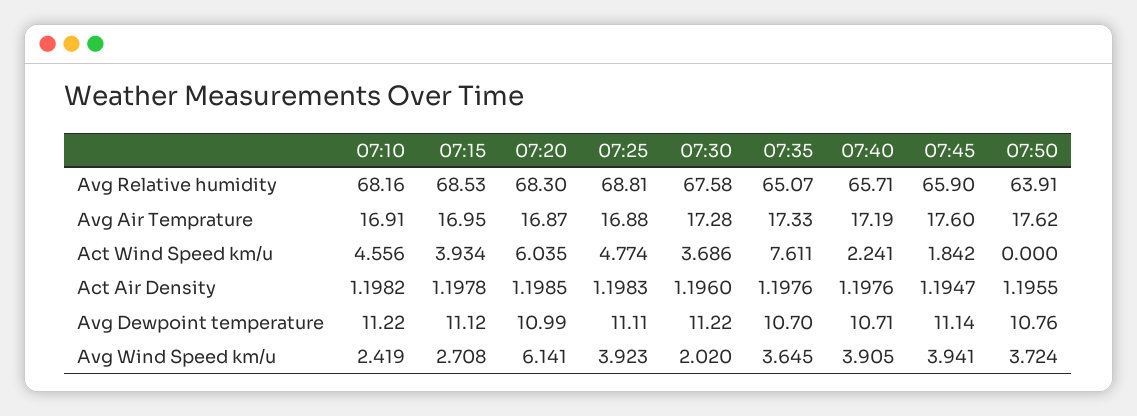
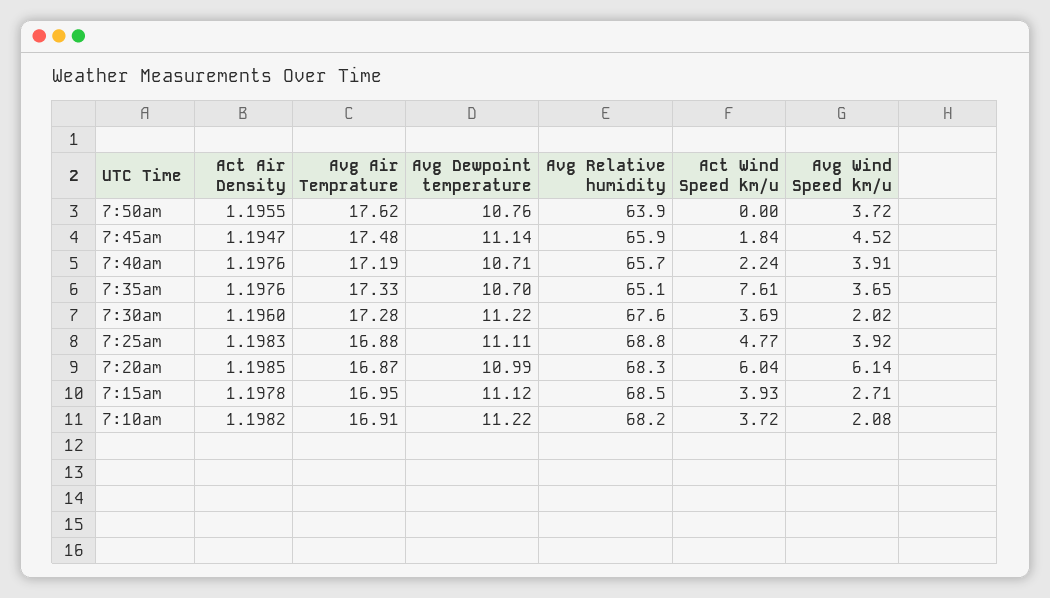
07:45, Avg Air Temprature: 17.6 -> 17.48
07:10, Act Wind Speed km/u: 4.556 -> 3.72
07:10, Avg Wind Speed km/u: 2.419 -> 2.08
07:45, Avg Wind Speed km/u: 3.941 -> 4.52

